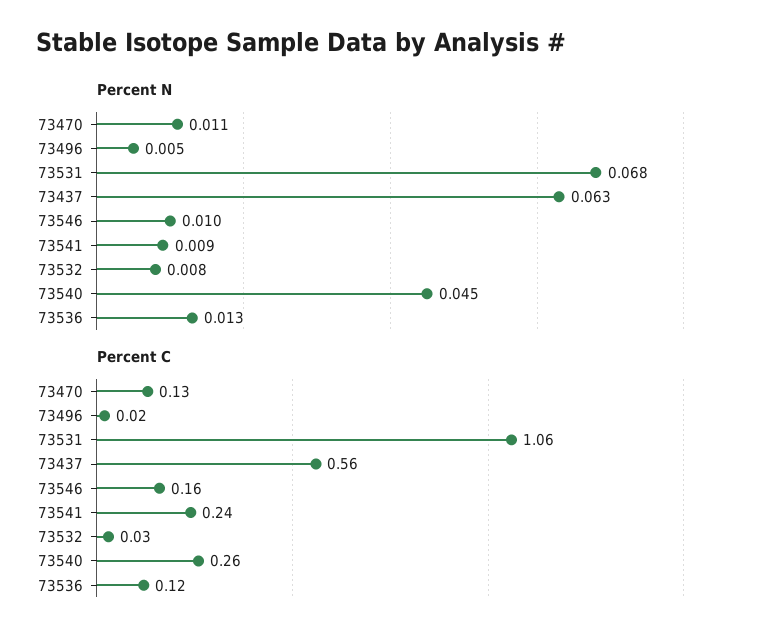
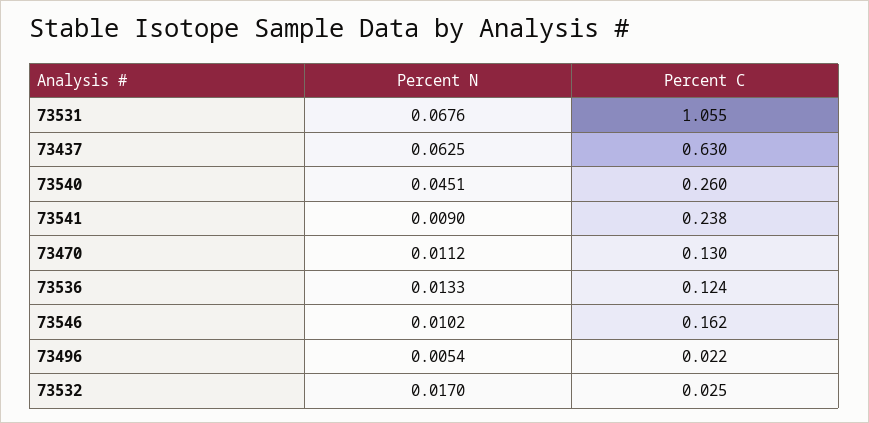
Percent N, 73532: 0.008 -> 0.017
Percent C, 73437: 0.56 -> 0.63

